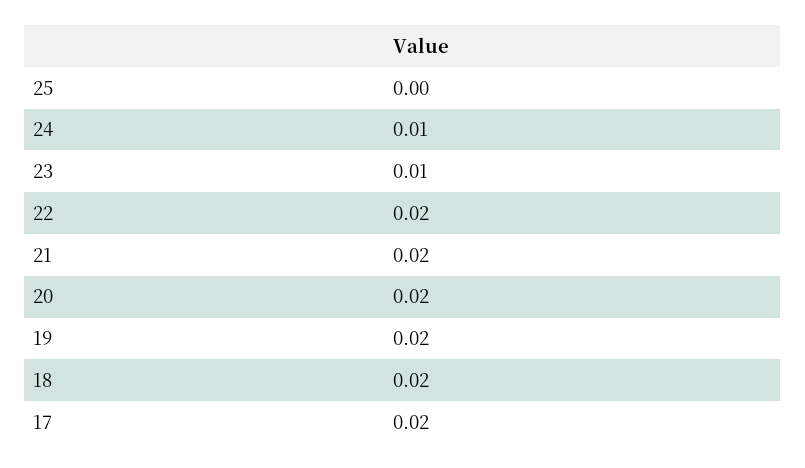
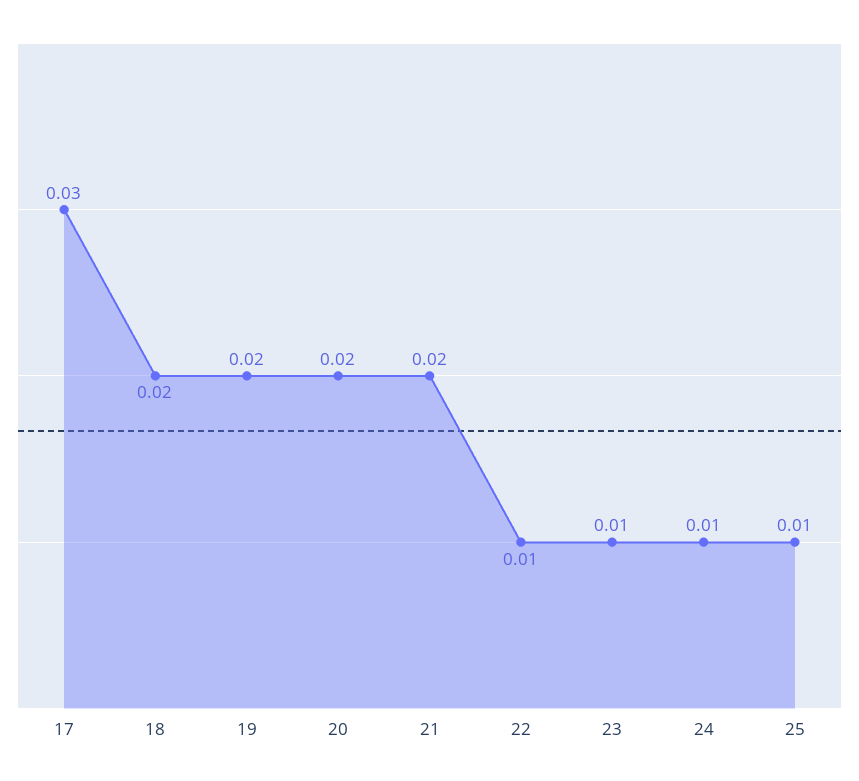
25: 0 -> 0.01
22: 0.02 -> 0.01
17: 0.02 -> 0.03

